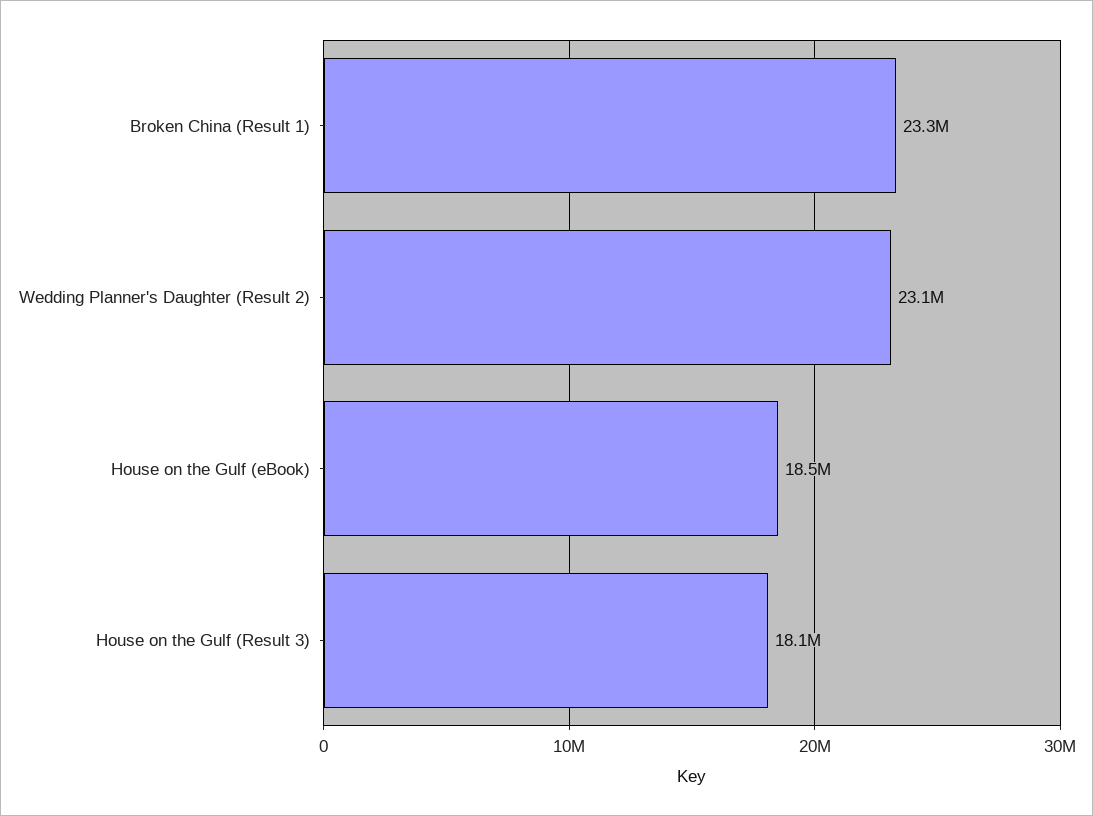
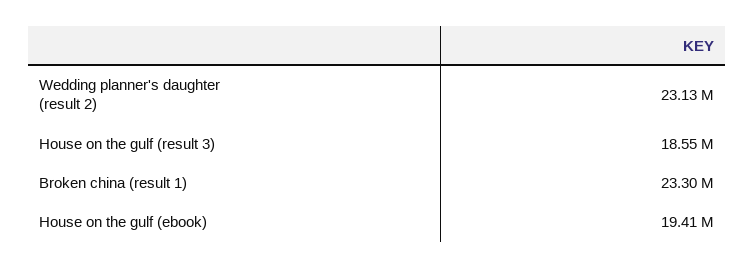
House on the Gulf (eBook): 18500000 -> 19410000
House on the Gulf (Result 3): 18100000 -> 18550000

